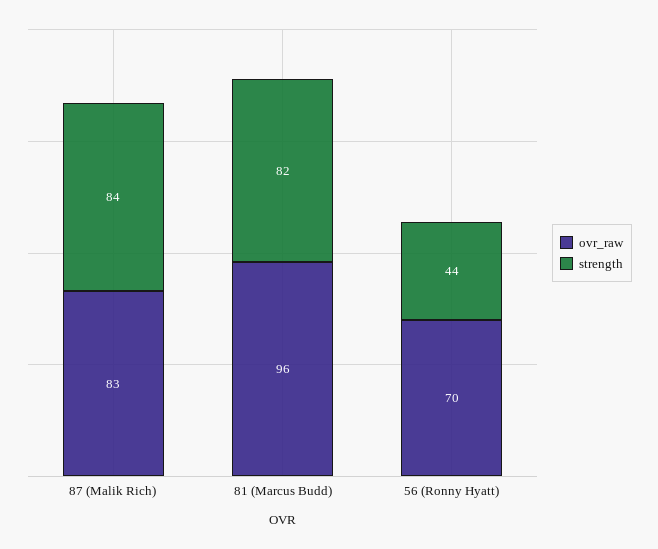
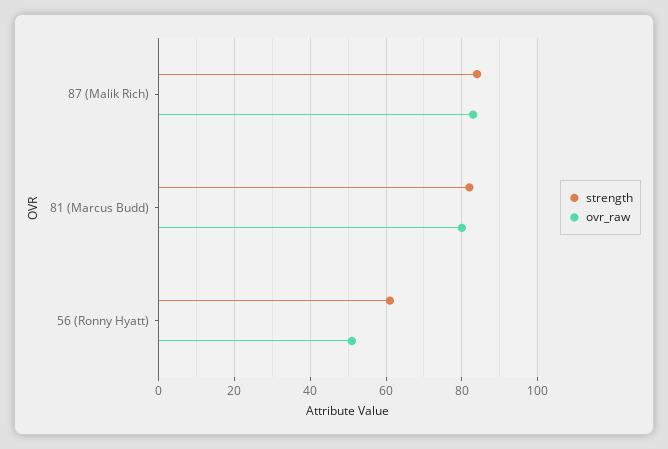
ovr_raw, 81 (Marcus Budd): 96 -> 80
ovr_raw, 56 (Ronny Hyatt): 70 -> 50
strength, 56 (Ronny Hyatt): 44 -> 60

